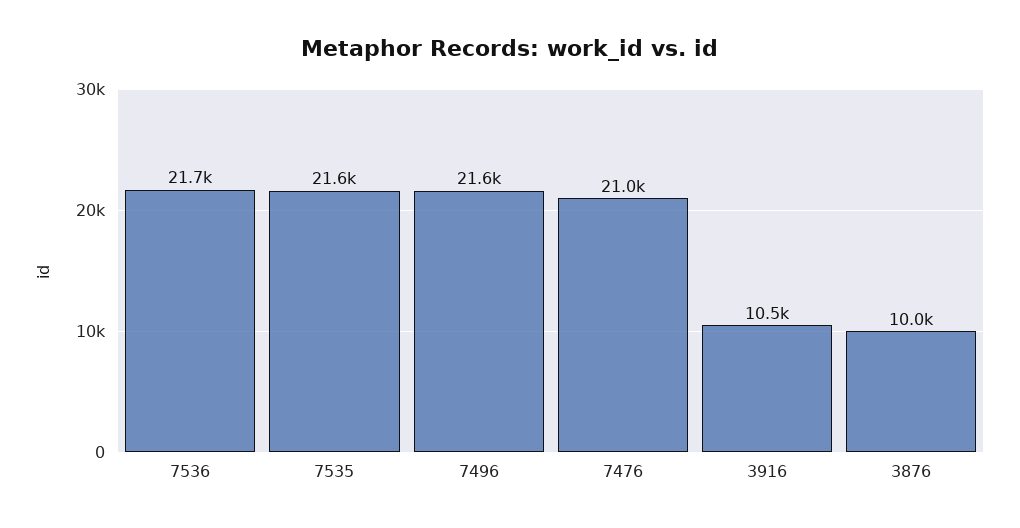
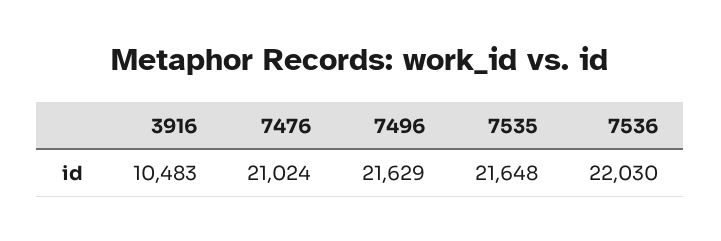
7536: 21700 -> 22030
3876: 10000 -> none

